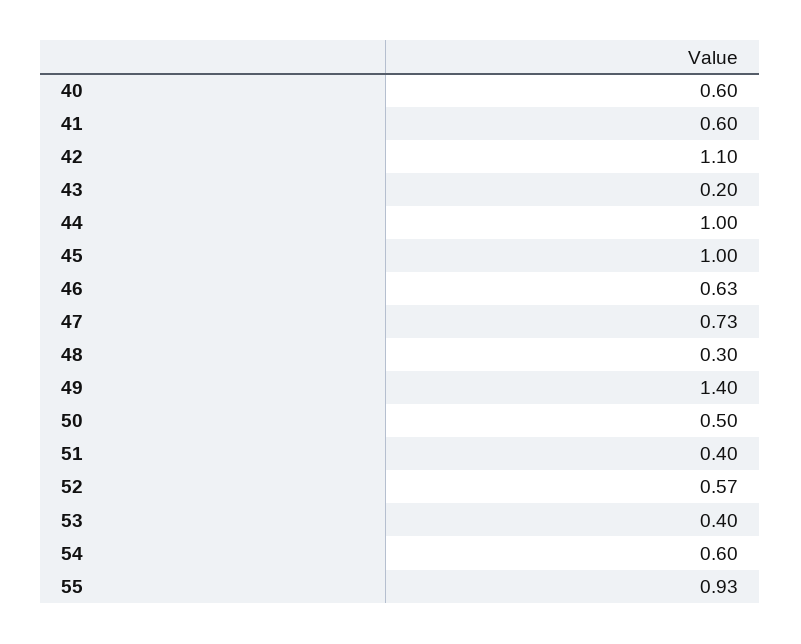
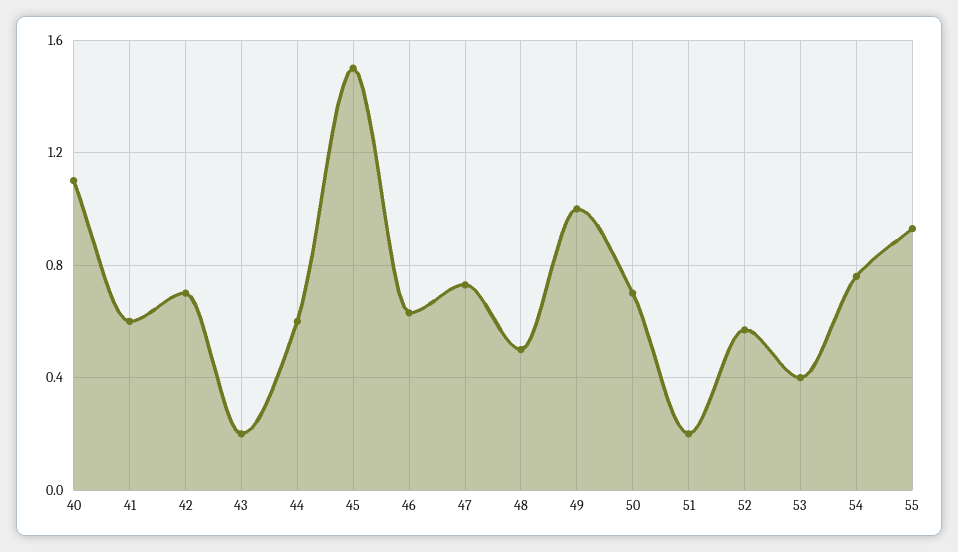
40: 0.6 -> 1.1
42: 1.1 -> 0.7
44: 1 -> 0.6
45: 1 -> 1.5
48: 0.3 -> 0.5
49: 1.4 -> 1
50: 0.5 -> 0.7
51: 0.4 -> 0.2
54: 0.6 -> 0.75

